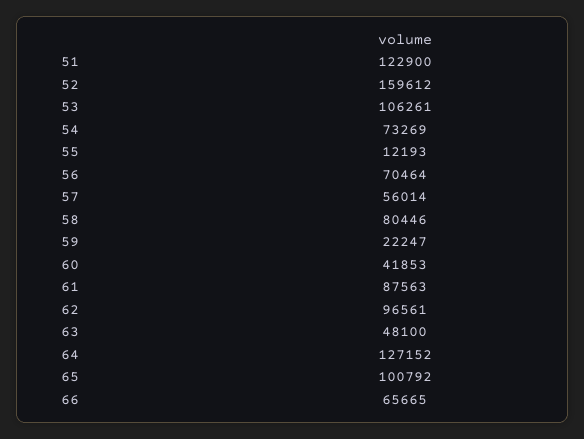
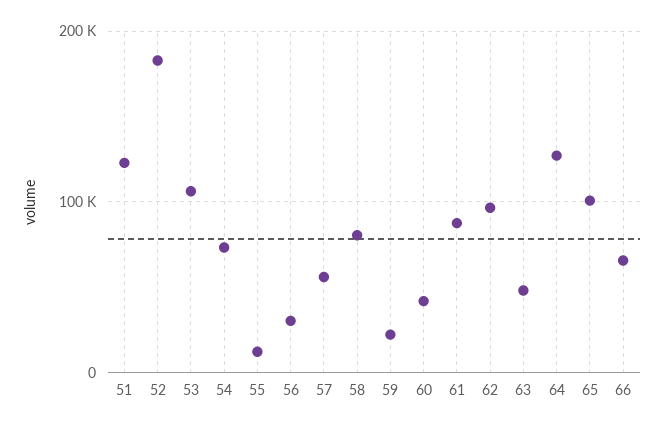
52: 159612 -> 180000
56: 70464 -> 30000

